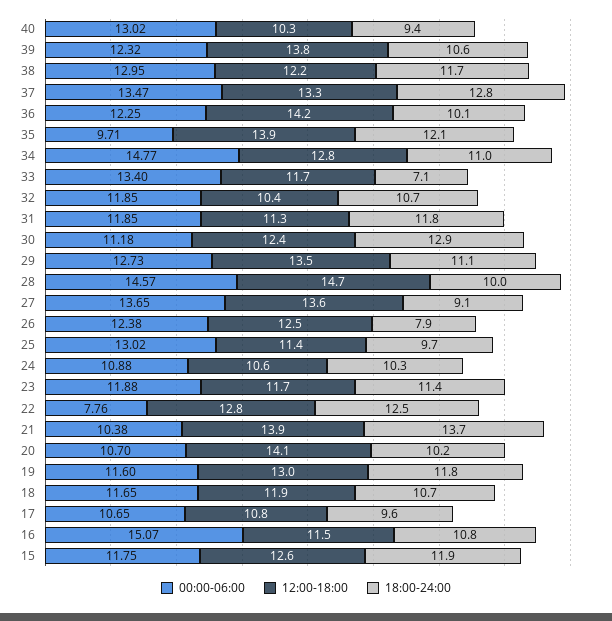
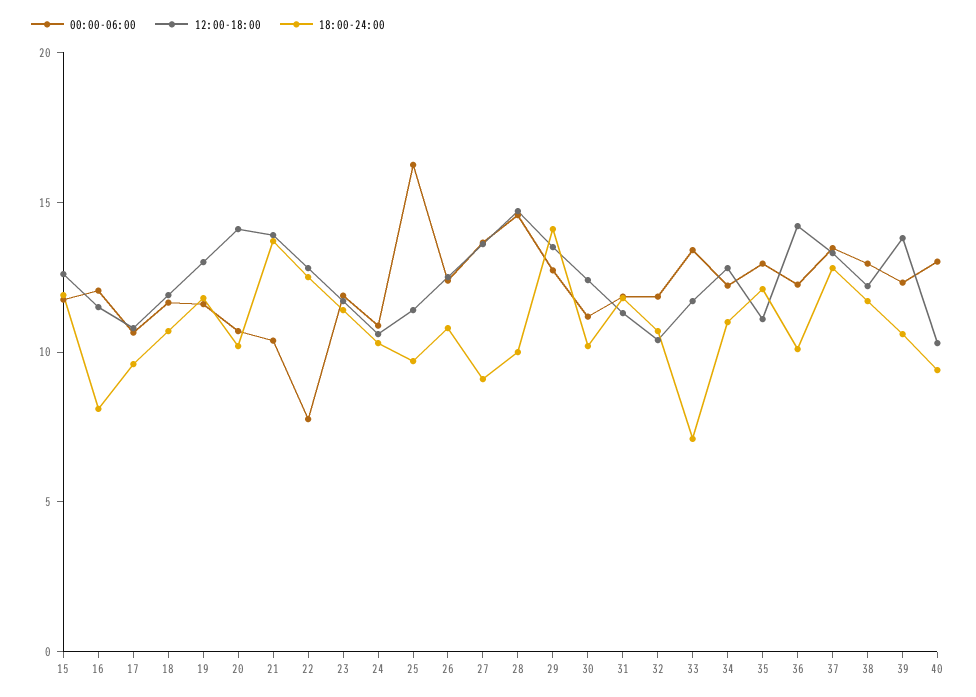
00:00-06:00, 35: 9.71 -> 13
12:00-18:00, 35: 13.9 -> 11
00:00-06:00, 34: 14.77 -> 12
18:00-24:00, 30: 12.9 -> 10
18:00-24:00, 29: 11.1 -> 14
18:00-24:00, 26: 7.9 -> 11
00:00-06:00, 25: 13.02 -> 16
00:00-06:00, 16: 15.07 -> 12
18:00-24:00, 16: 10.8 -> 8

